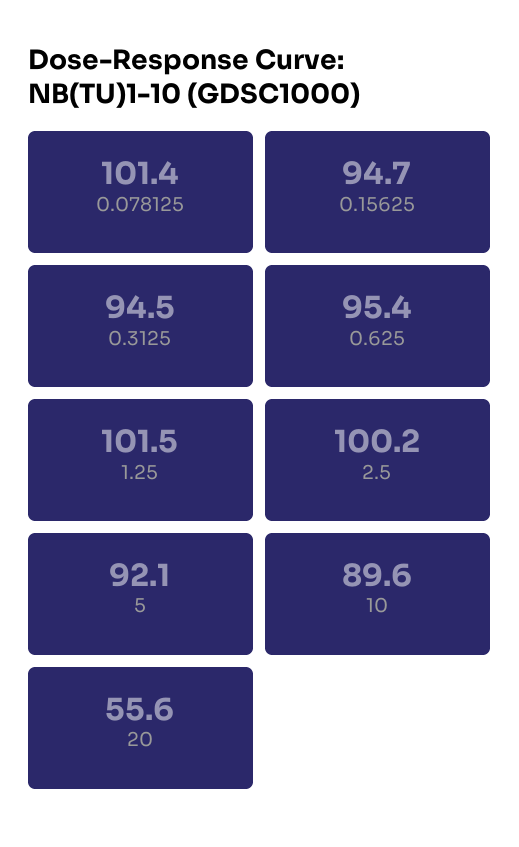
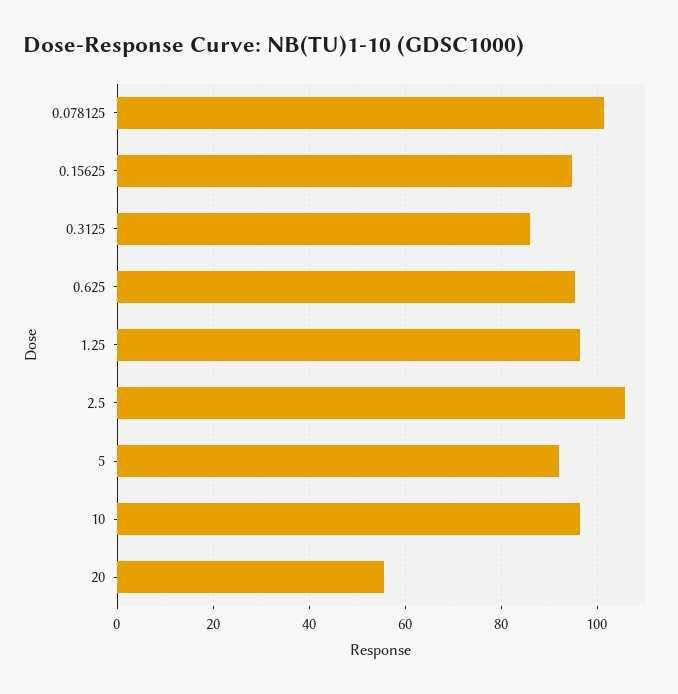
0.3125: 94.5 -> 86
1.25: 101.5 -> 96
2.5: 100.2 -> 106
10: 89.6 -> 96

